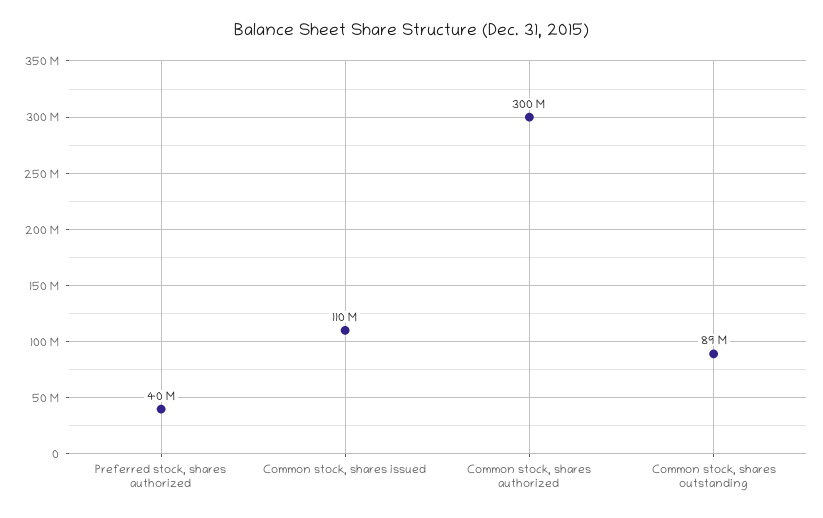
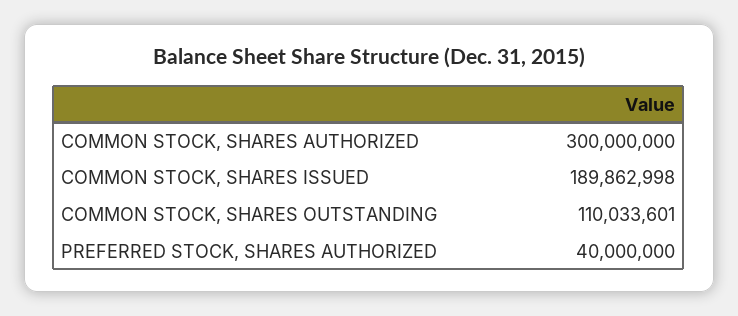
Common stock, shares issued: 110000000 -> 189862998
Common stock, shares outstanding: 89000000 -> 110033601

